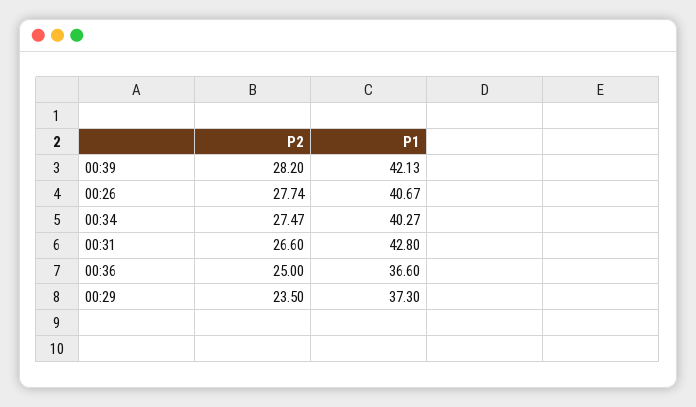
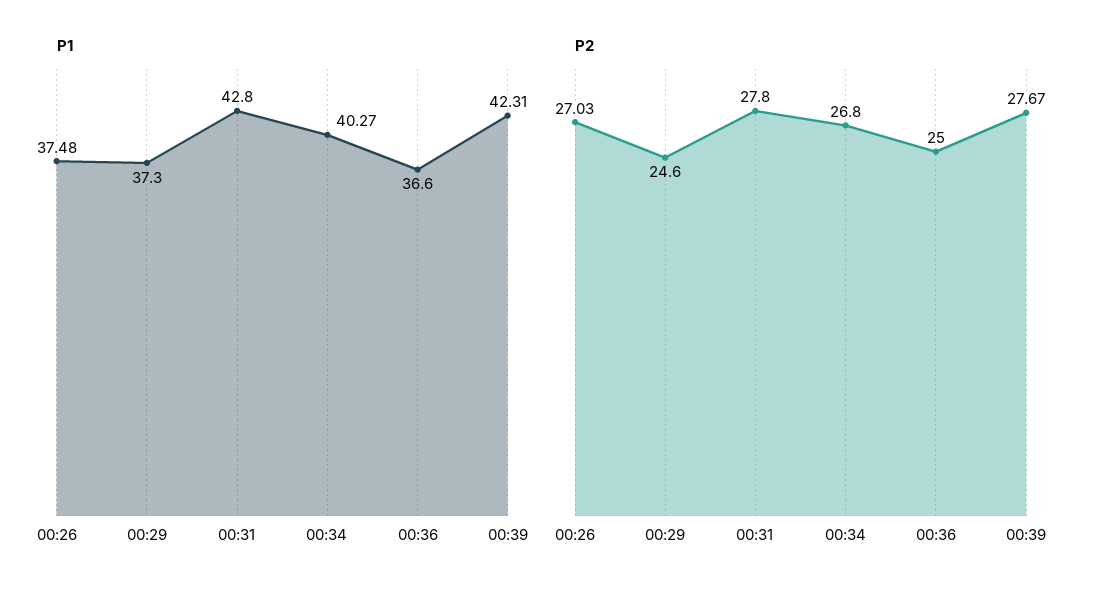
P2, 00:39: 28.2 -> 27.67
P1, 00:39: 42.13 -> 42.31
P2, 00:26: 27.74 -> 27.03
P1, 00:26: 40.67 -> 37.48
P2, 00:34: 27.47 -> 26.8
P2, 00:31: 26.6 -> 27.8
P2, 00:29: 23.5 -> 24.6

